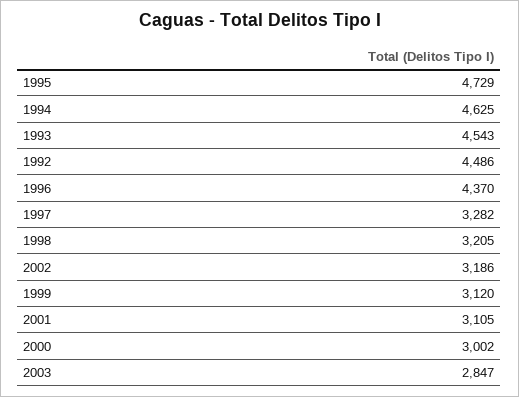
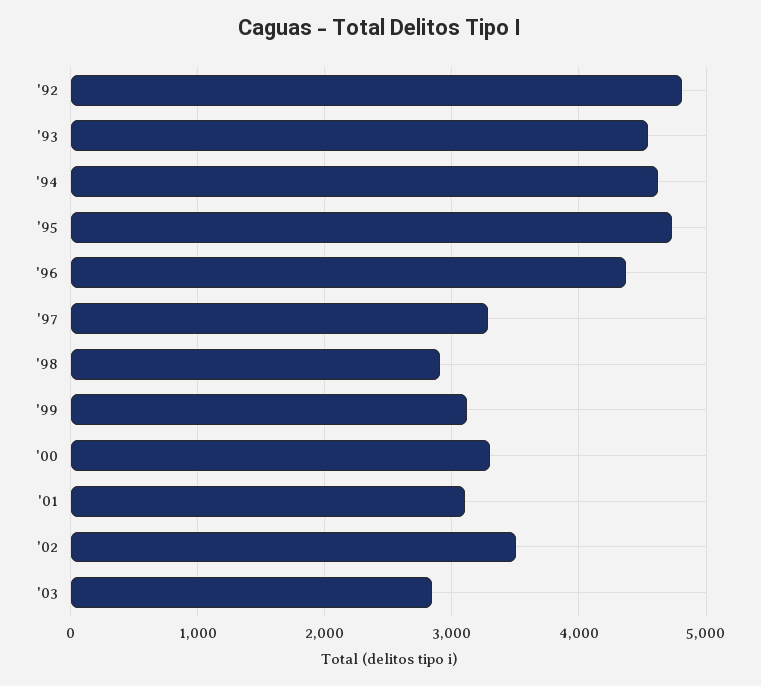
1992: 4486 -> 4800
1998: 3205 -> 2900
2002: 3186 -> 3500
2000: 3002 -> 3300

